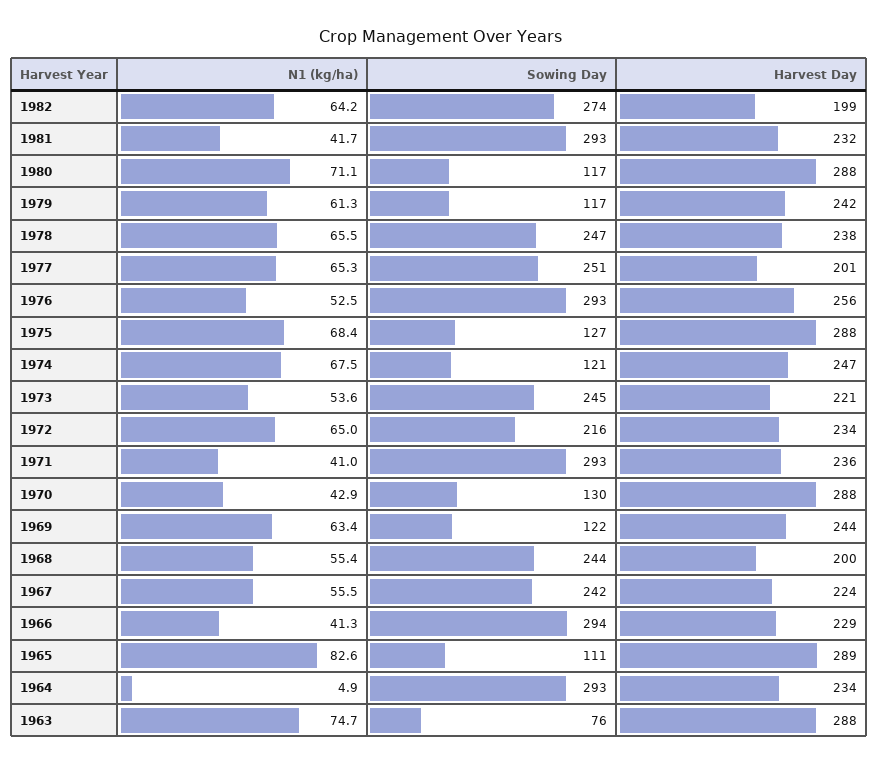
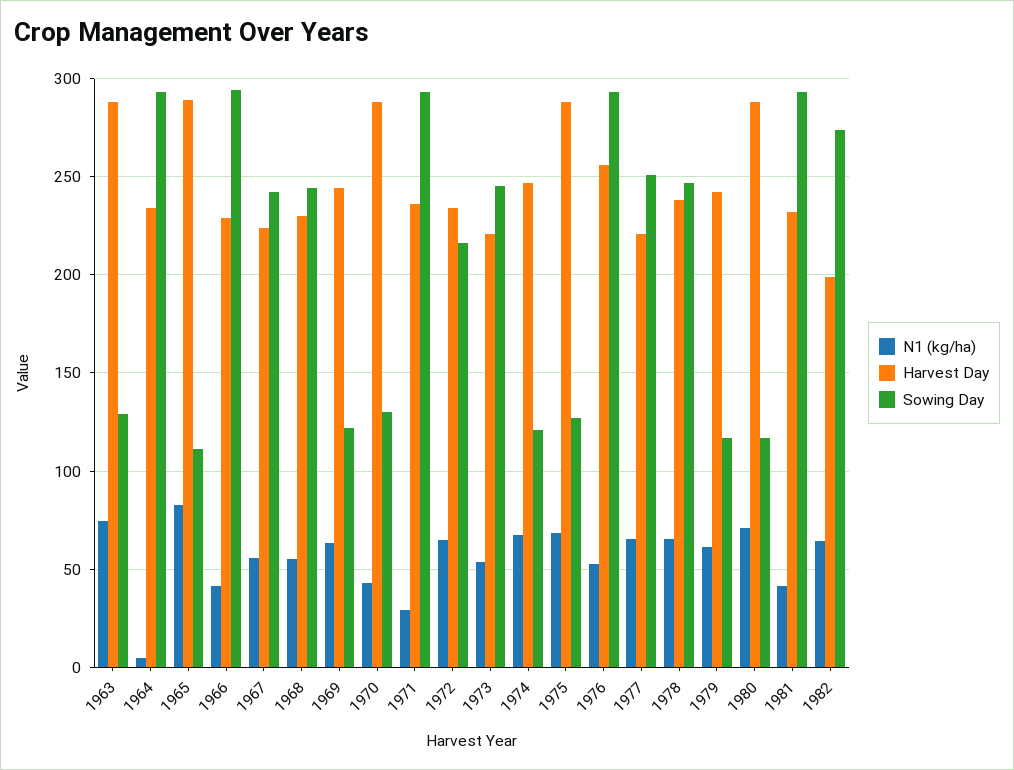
Harvest Day, 1977: 201 -> 220
N1 (kg/ha), 1971: 41 -> 30
Harvest Day, 1968: 200 -> 230
Sowing Day, 1963: 76 -> 130

